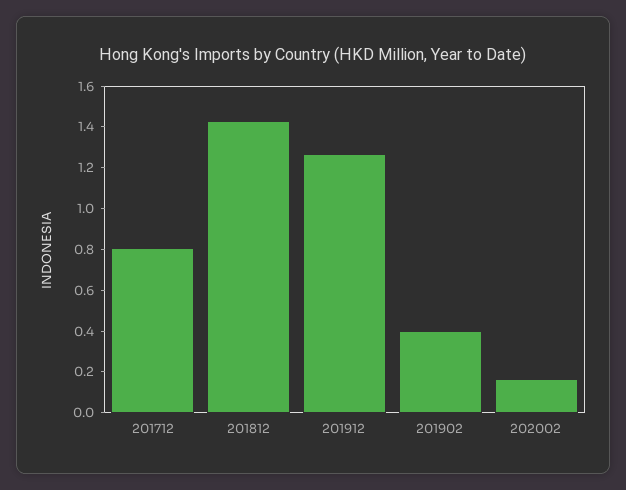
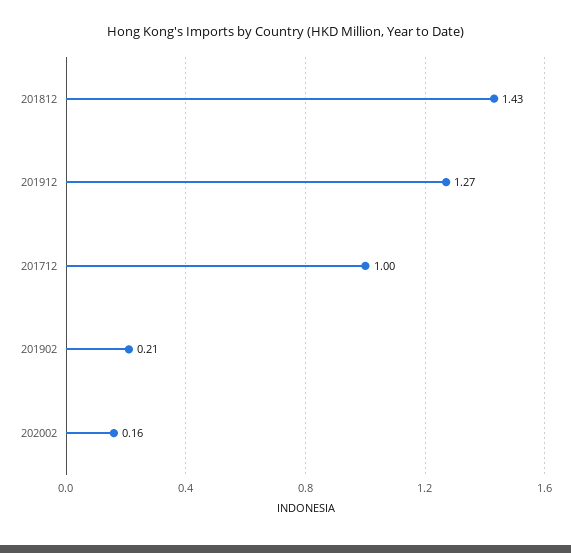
201712: 0.8 -> 1
201902: 0.4 -> 0.21

